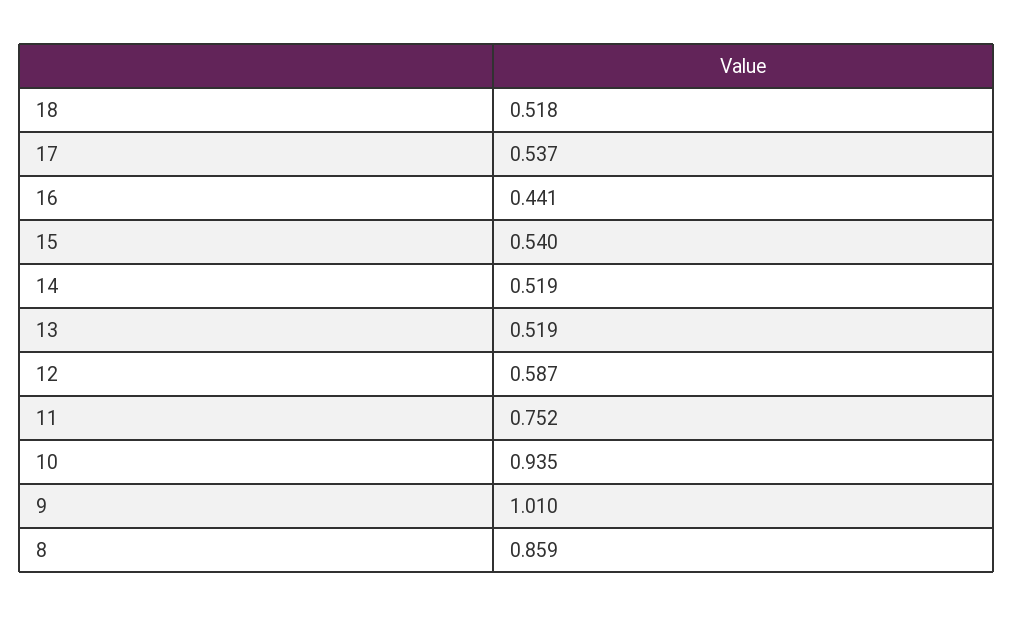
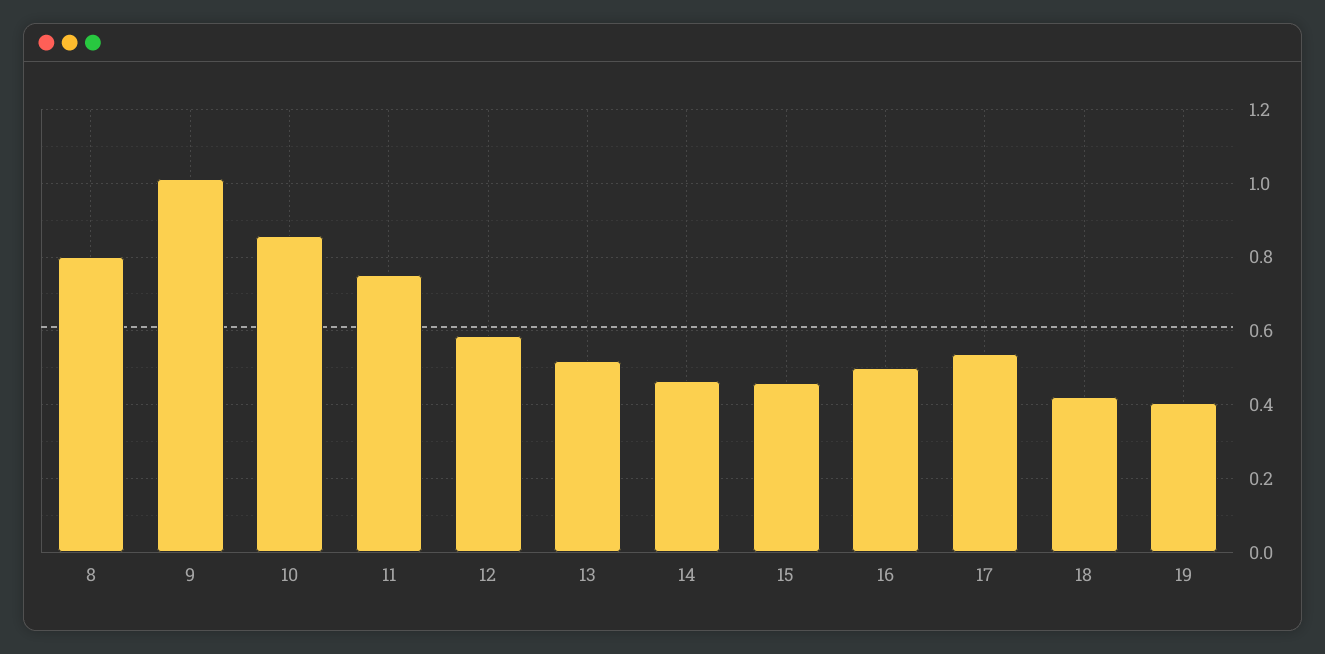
18: 0.518 -> 0.42
16: 0.441 -> 0.5
15: 0.54 -> 0.46
14: 0.519 -> 0.46
10: 0.935 -> 0.86
8: 0.859 -> 0.8
19: none -> 0.4

